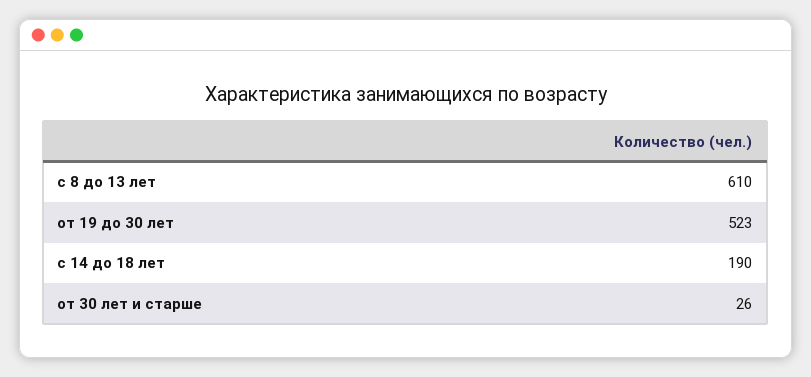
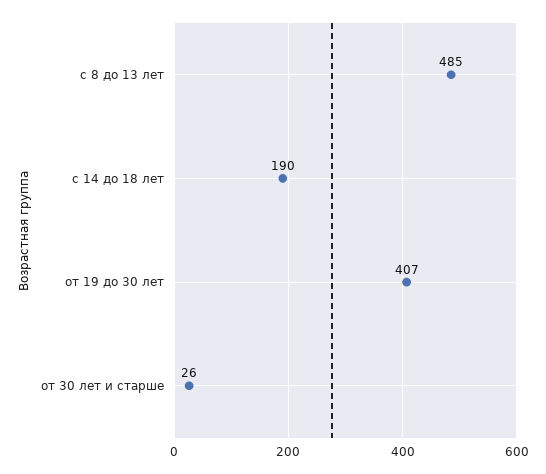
с 8 до 13 лет: 610 -> 485
от 19 до 30 лет: 523 -> 407

